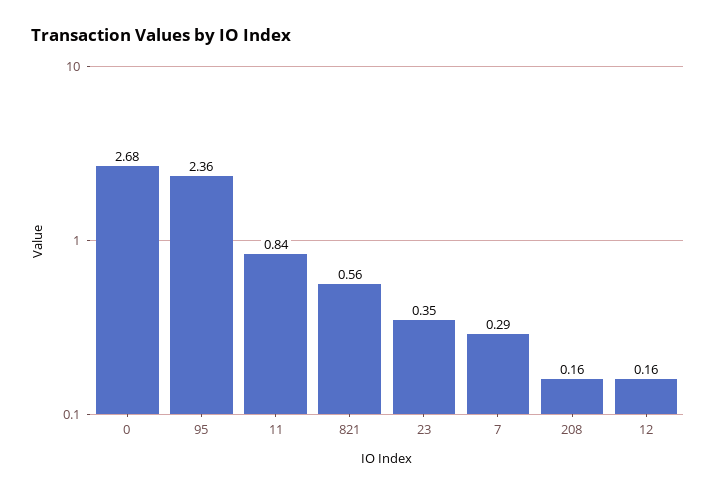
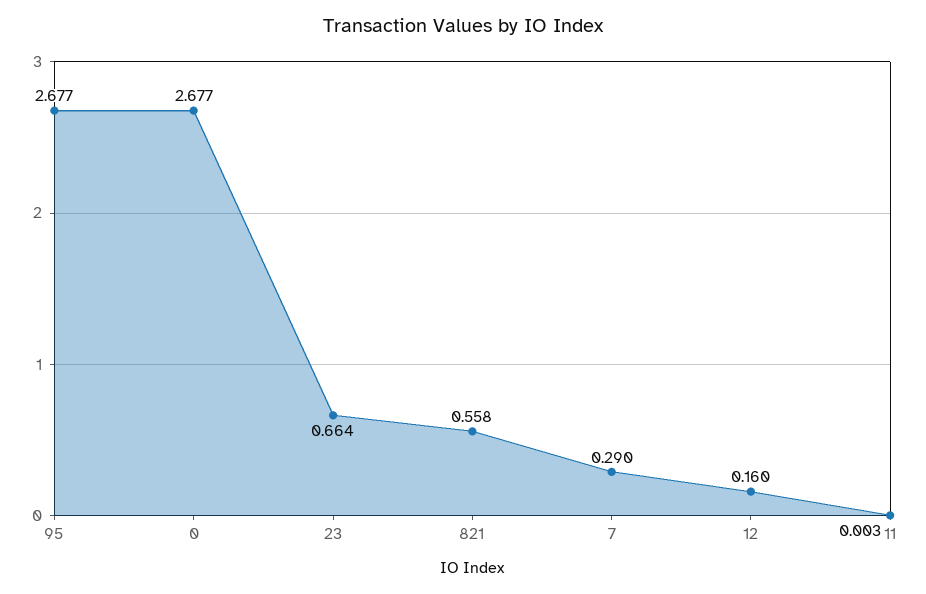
95: 2.36 -> 2.677
11: 0.84 -> 0.003
23: 0.35 -> 0.664
208: 0.16 -> none

